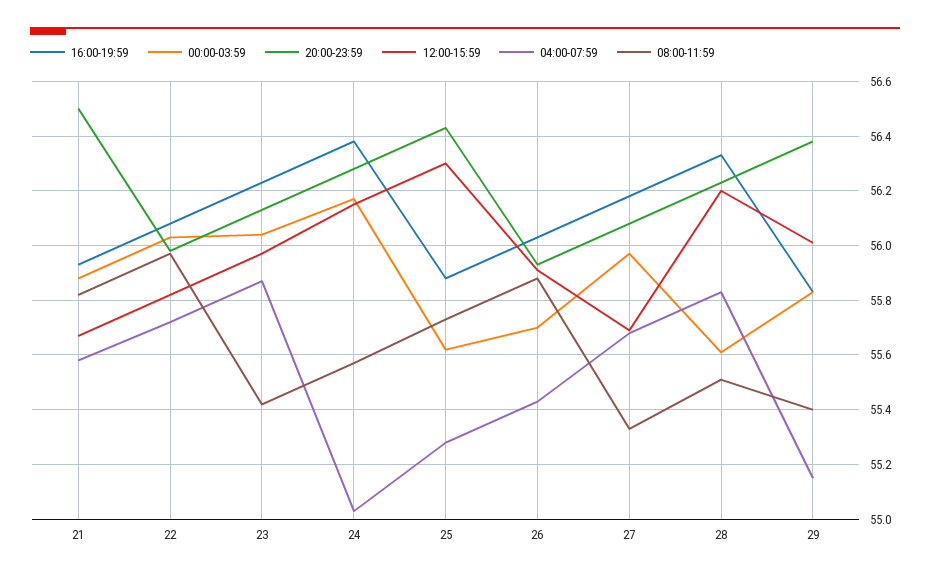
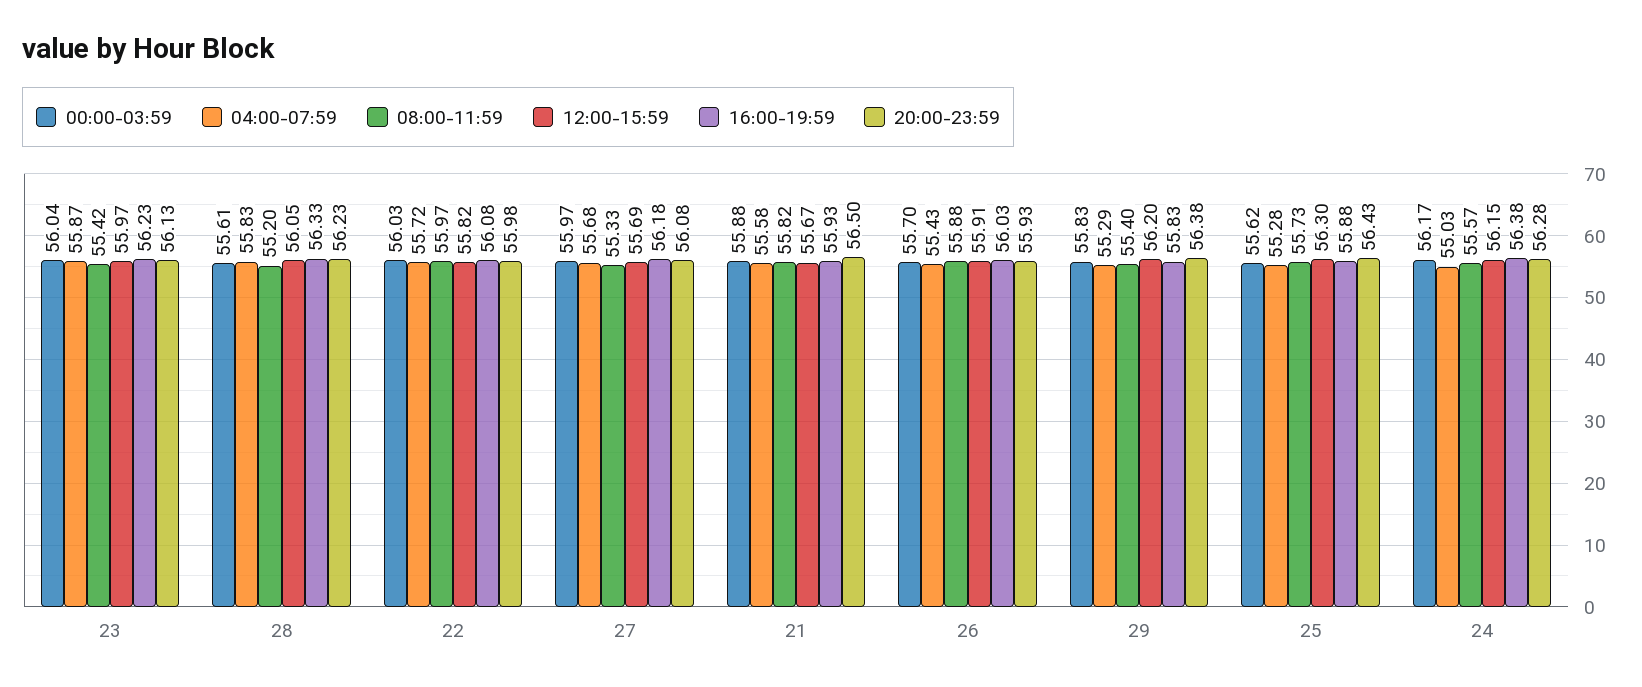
12:00-15:59, 28: 56.2 -> 56.05
08:00-11:59, 28: 55.5 -> 55.2
12:00-15:59, 29: 56 -> 56.2
04:00-07:59, 29: 55.15 -> 55.29

